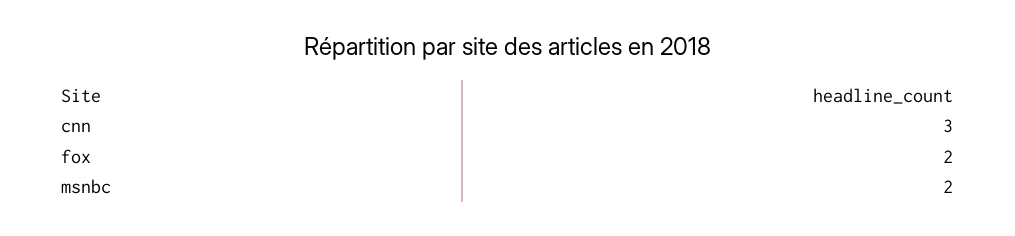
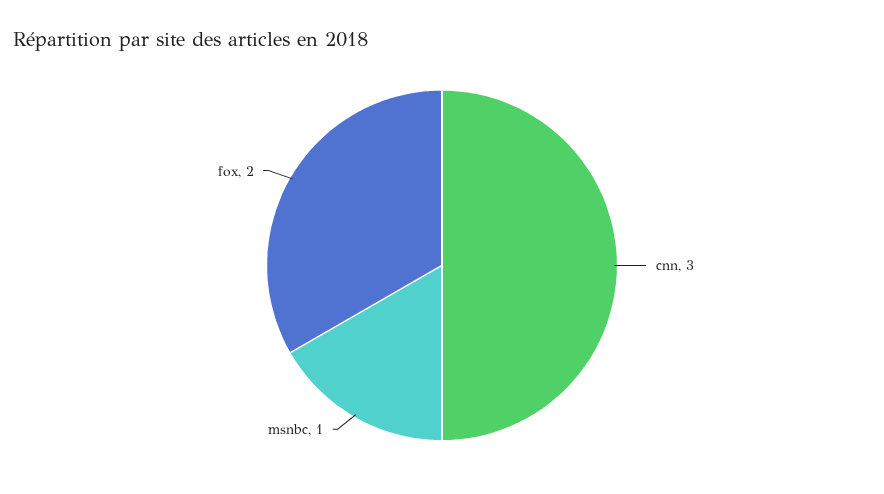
msnbc: 2 -> 1

